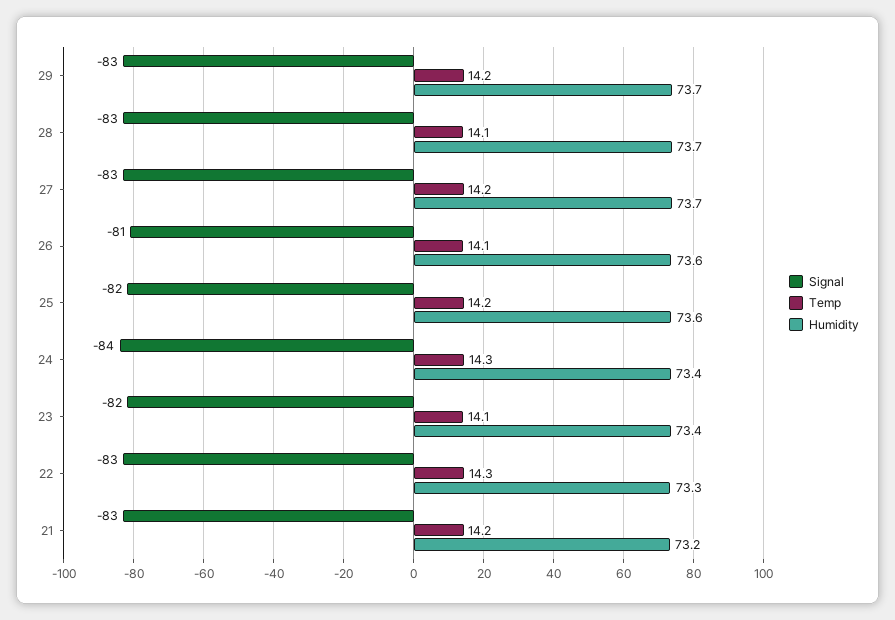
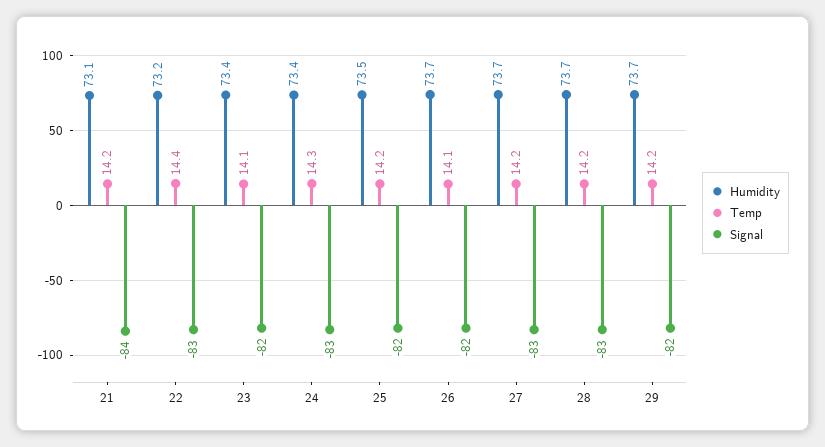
Signal, 29: -83 -> -82
Temp, 28: 14.1 -> 14.2
Signal, 26: -81 -> -82
Humidity, 26: 73.6 -> 73.7
Humidity, 25: 73.6 -> 73.5
Signal, 24: -84 -> -83
Temp, 22: 14.3 -> 14.4
Humidity, 22: 73.3 -> 73.2
Signal, 21: -83 -> -84
Humidity, 21: 73.2 -> 73.1

